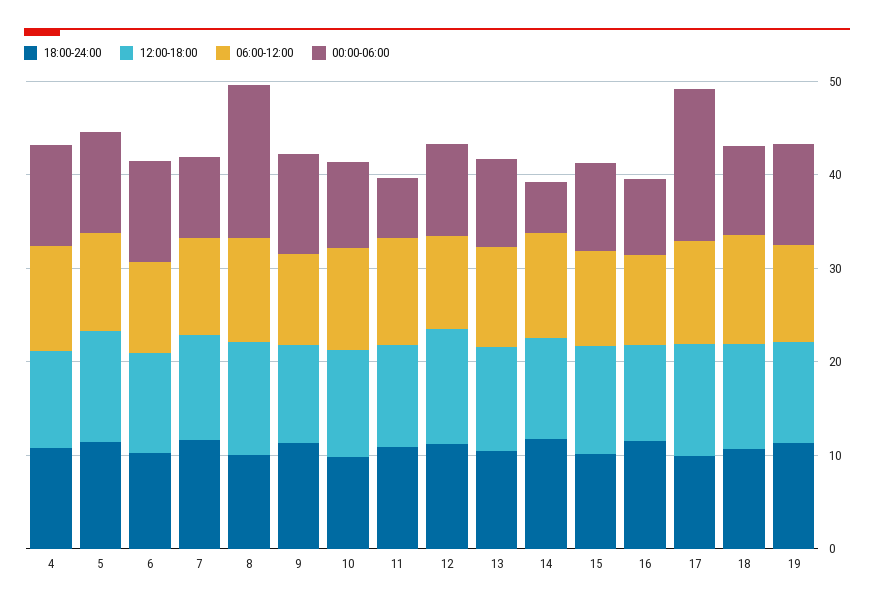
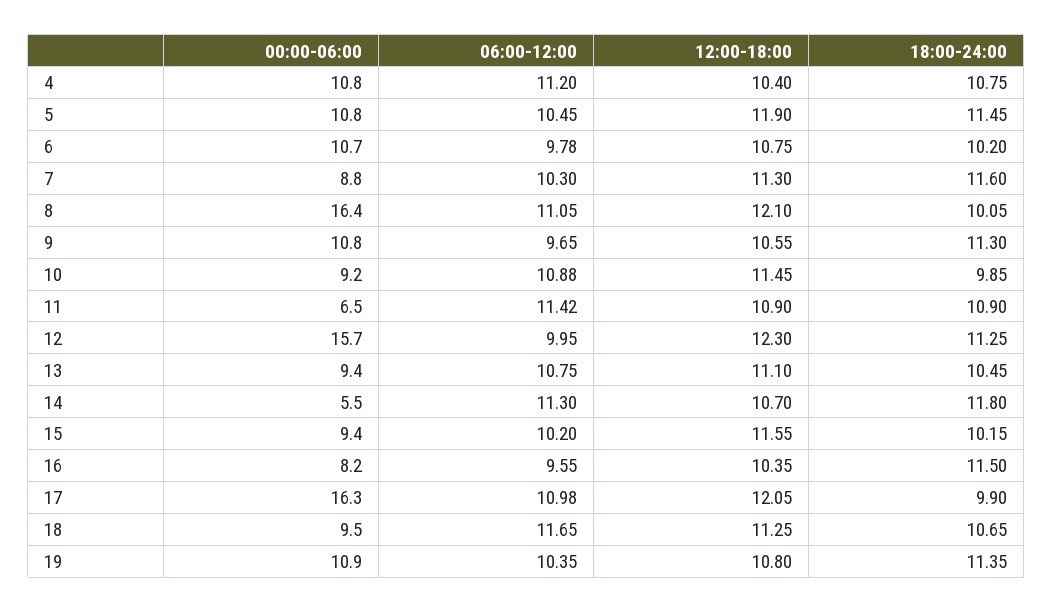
00:00-06:00, 12: 10 -> 15.7

